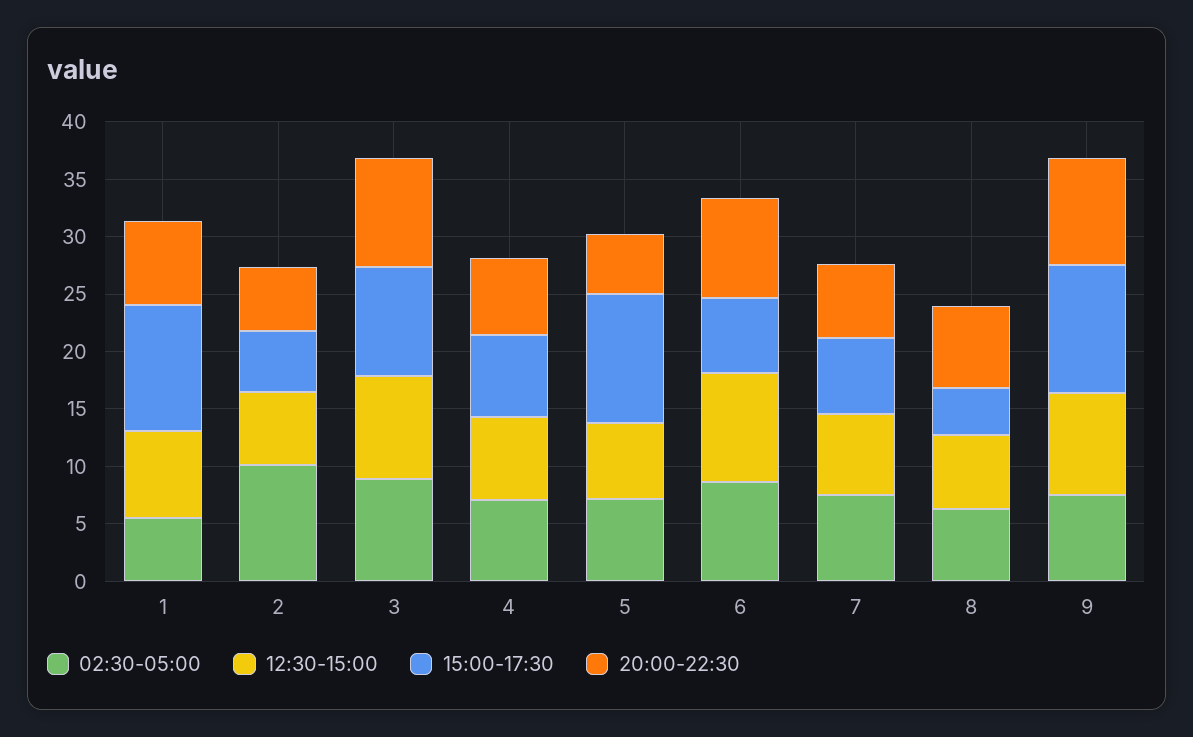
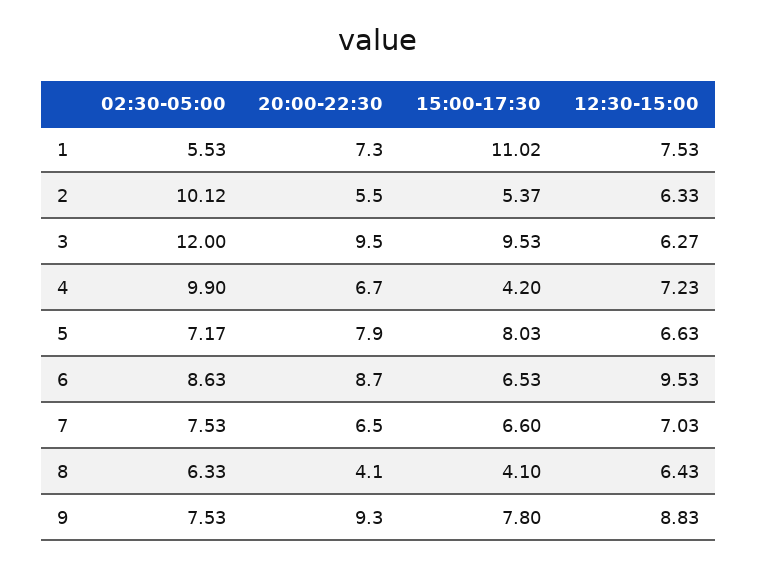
02:30-05:00, 3: 9 -> 12
12:30-15:00, 3: 9 -> 6.27
02:30-05:00, 4: 7 -> 9.9
15:00-17:30, 4: 7 -> 4.2
15:00-17:30, 5: 11 -> 8.03
20:00-22:30, 5: 5 -> 7.9
20:00-22:30, 8: 7 -> 4.1
15:00-17:30, 9: 11 -> 7.8

